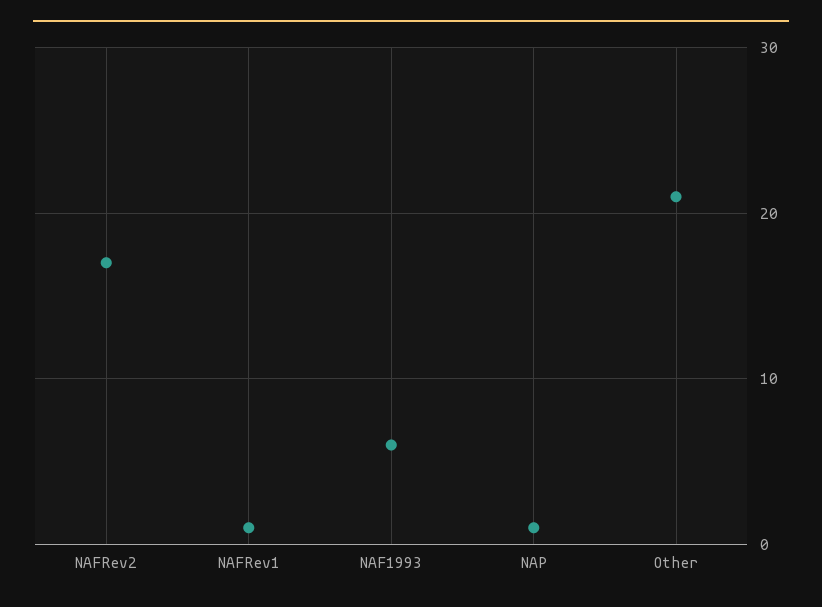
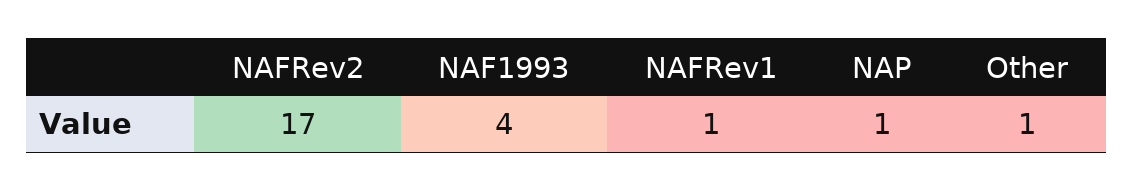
NAF1993: 6 -> 4
Other: 21 -> 1

